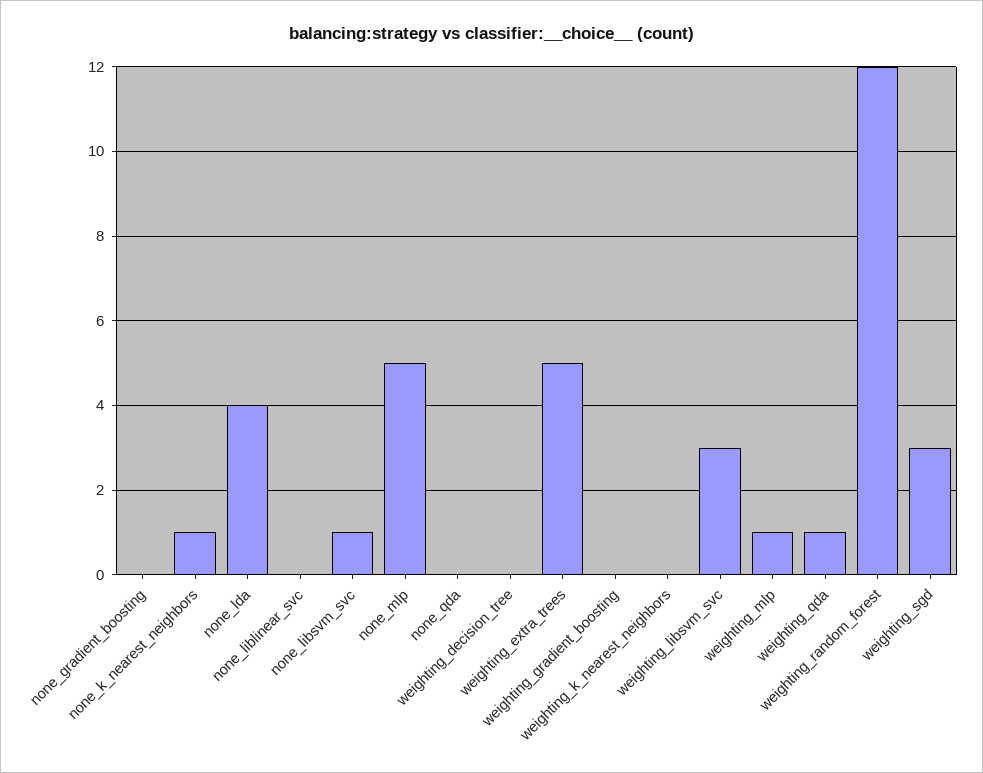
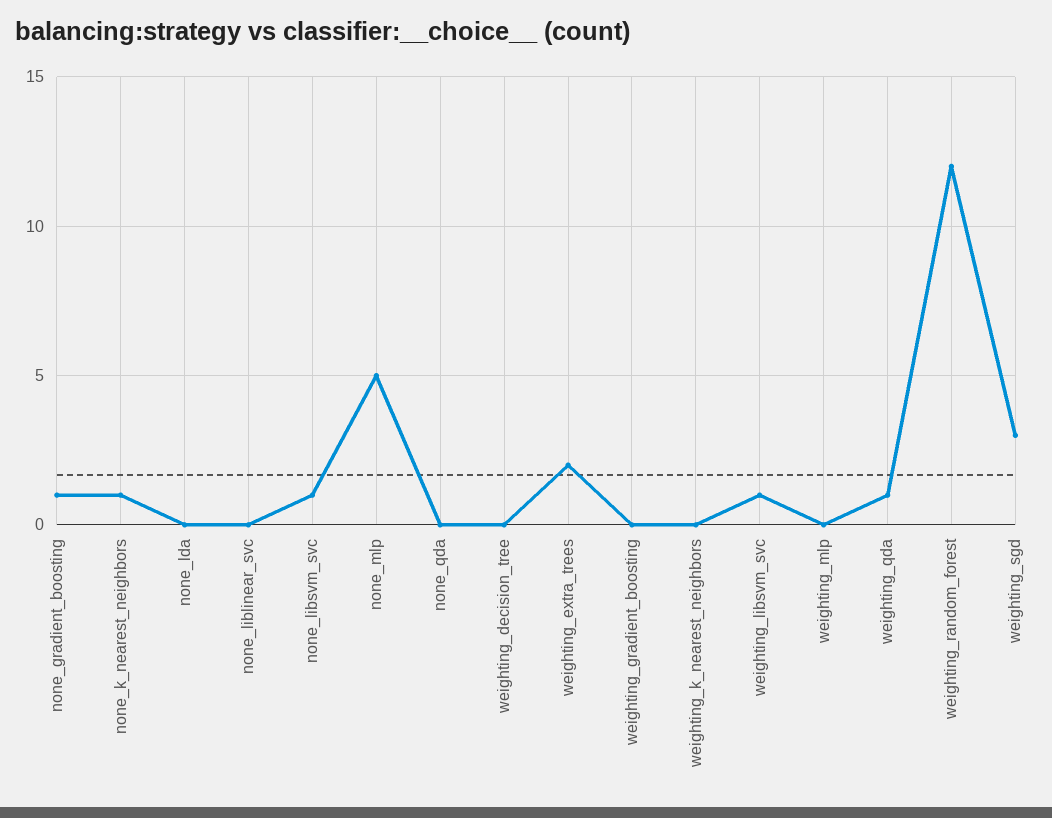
none_gradient_boosting: 0 -> 1
none_lda: 4 -> 0
weighting_extra_trees: 5 -> 2
weighting_libsvm_svc: 3 -> 1
weighting_mlp: 1 -> 0

